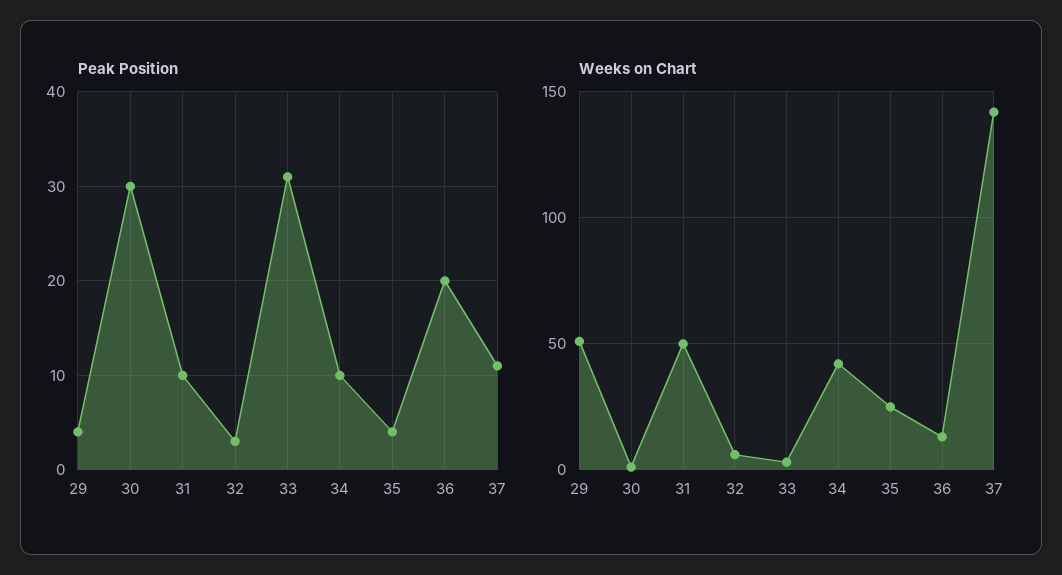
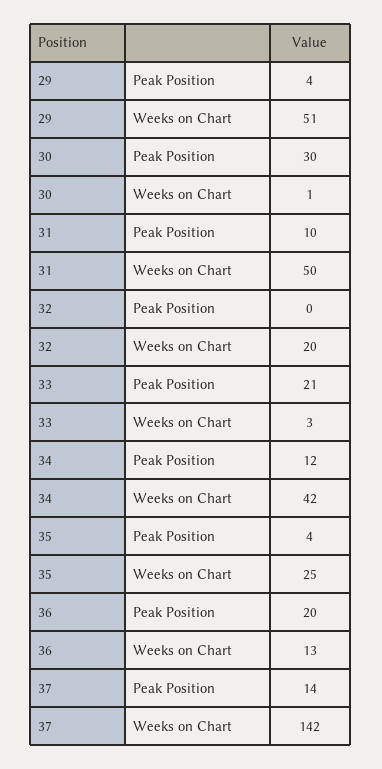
Peak Position, 32: 3 -> 0
Peak Position, 33: 31 -> 21
Peak Position, 34: 10 -> 12
Peak Position, 37: 11 -> 14
Weeks on Chart, 32: 5 -> 20

